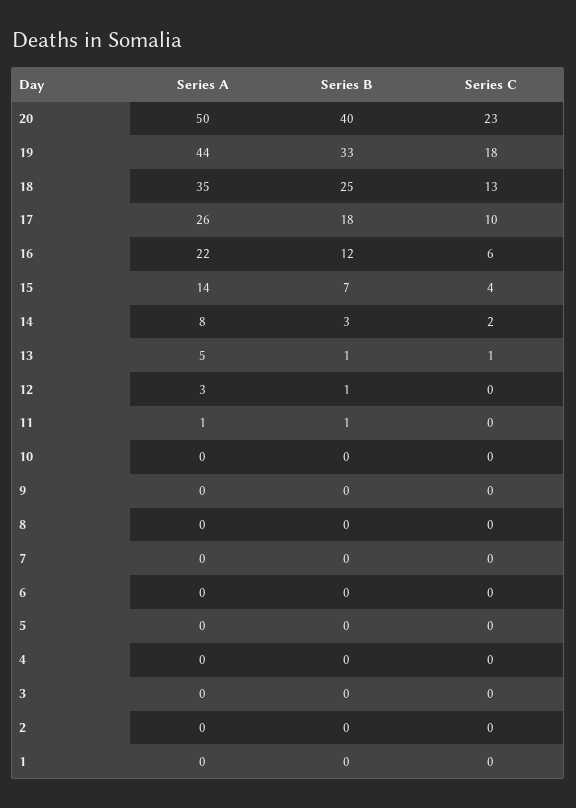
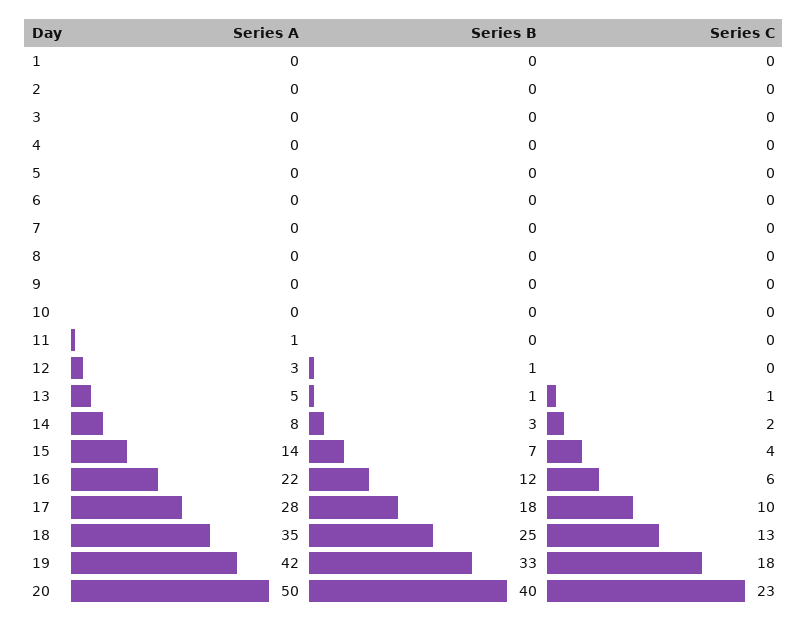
Series A, 19: 44 -> 42
Series A, 17: 26 -> 28
Series B, 11: 1 -> 0

